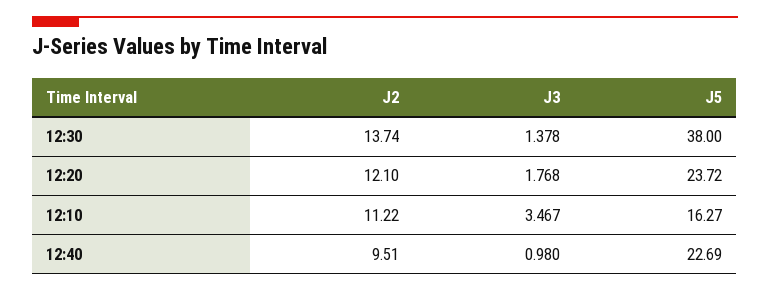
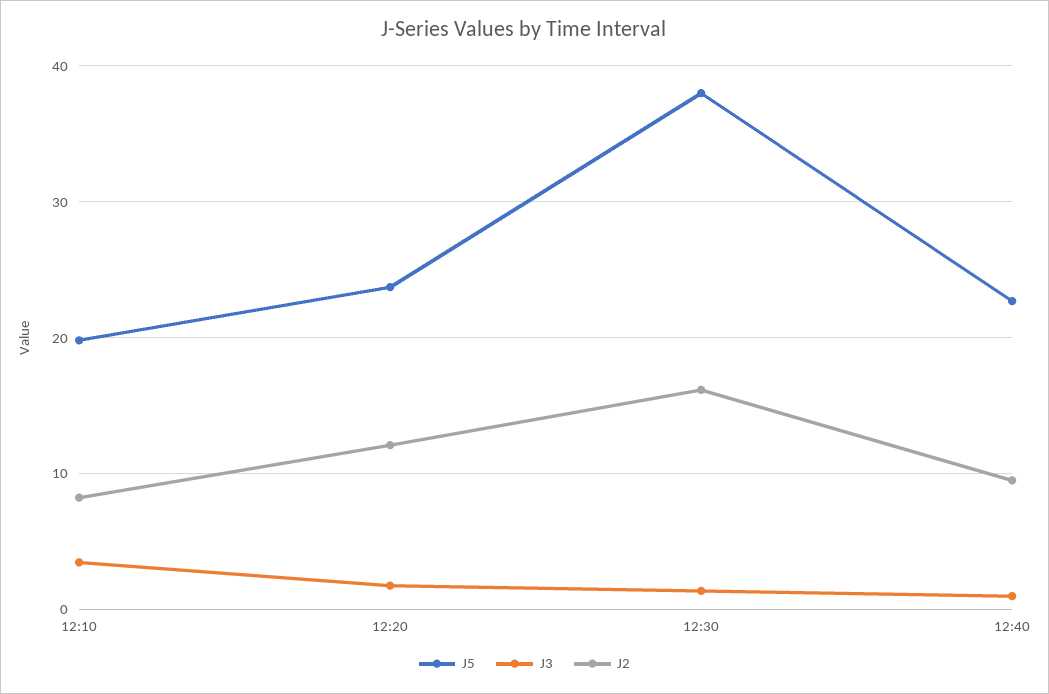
J2, 12:30: 13.74 -> 16
J2, 12:10: 11.22 -> 8
J5, 12:10: 16.27 -> 20

